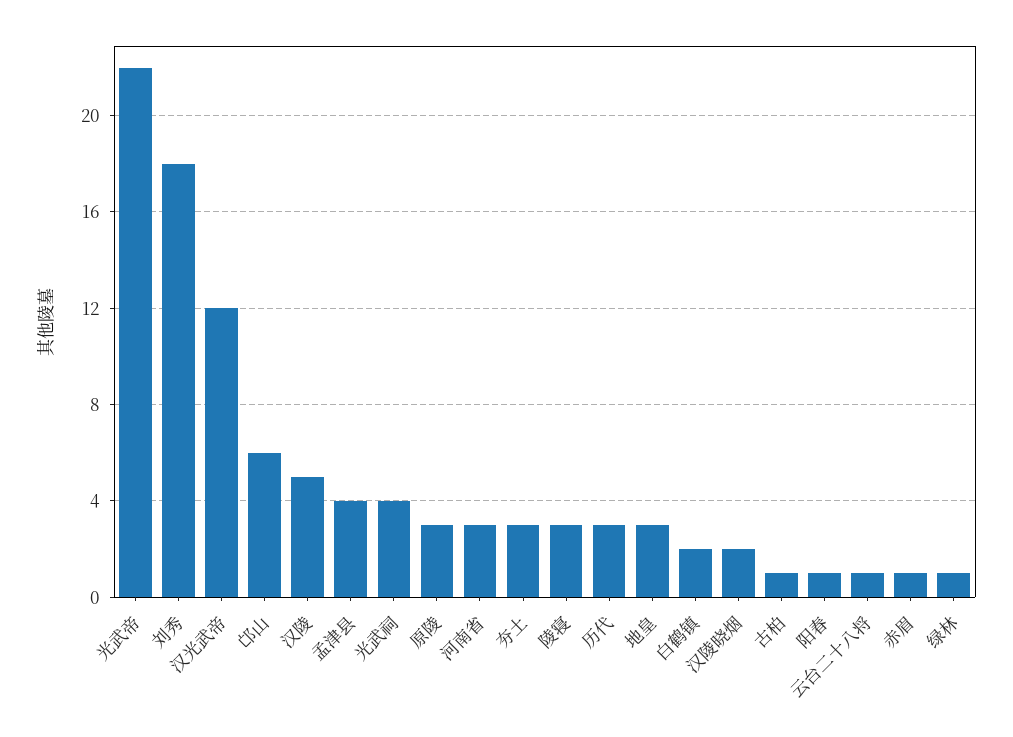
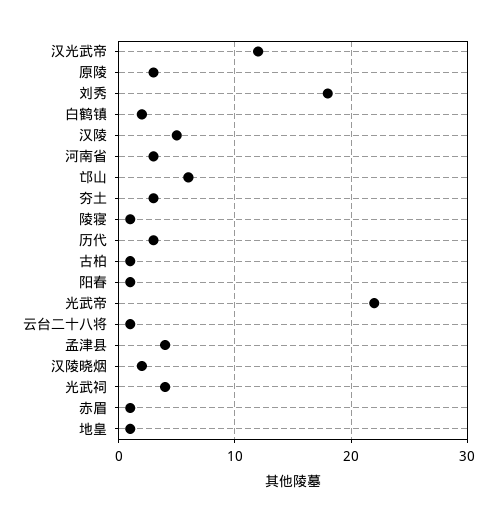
陵寝: 3 -> 1
地皇: 3 -> 1
绿林: 1 -> none

